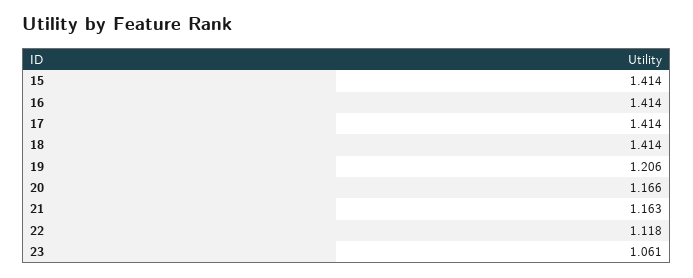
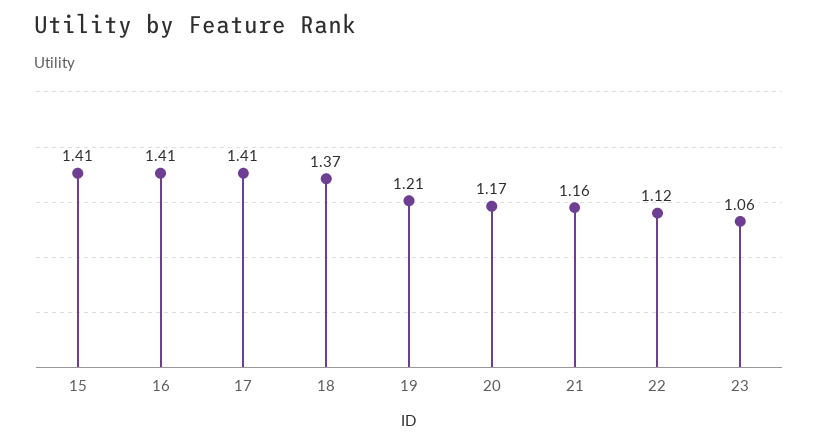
18: 1.414 -> 1.37

